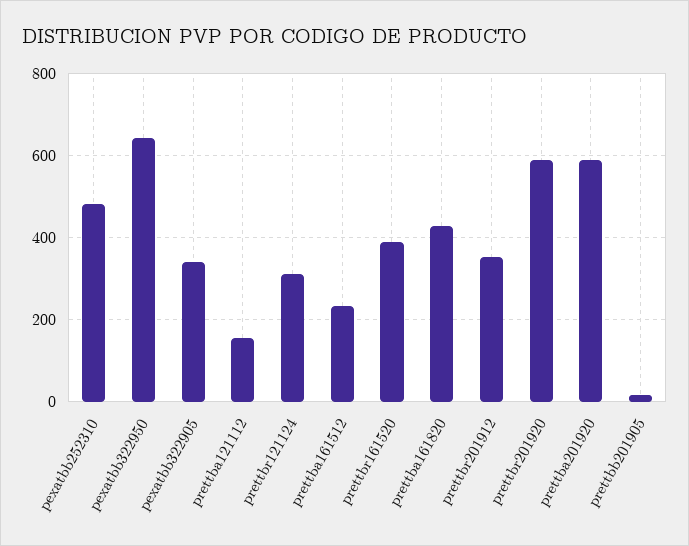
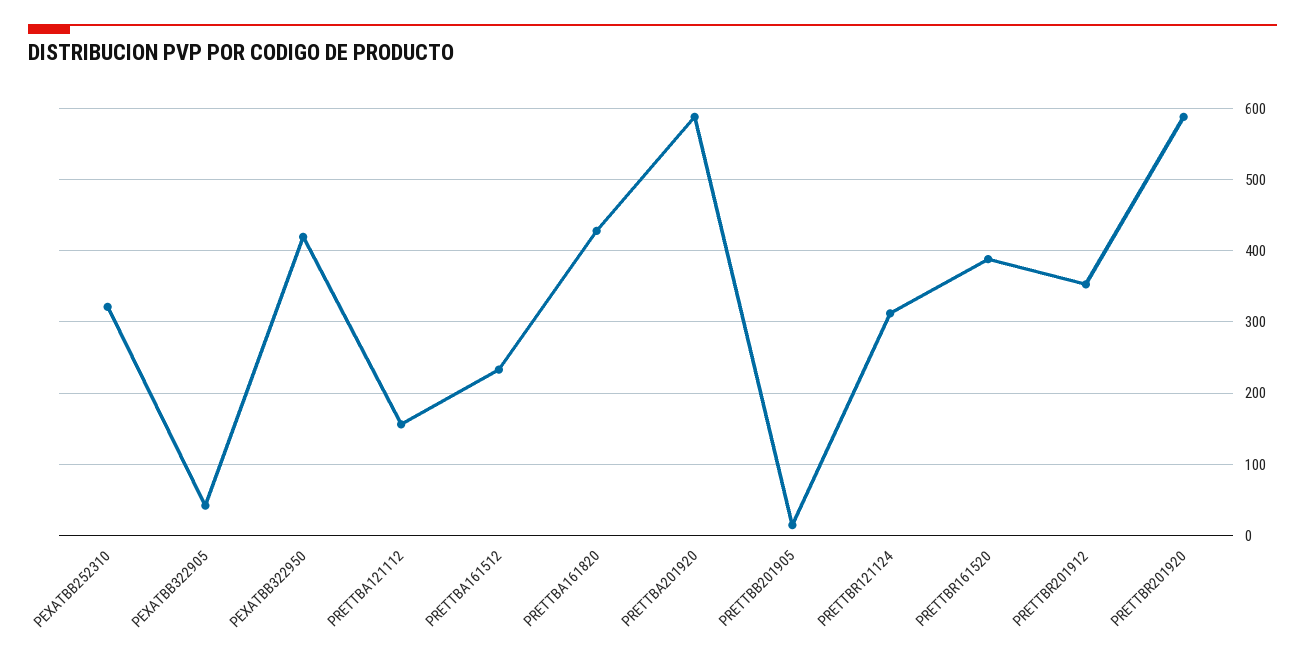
pexatbb252310: 480 -> 320
pexatbb322950: 640 -> 420
pexatbb322905: 340 -> 40

